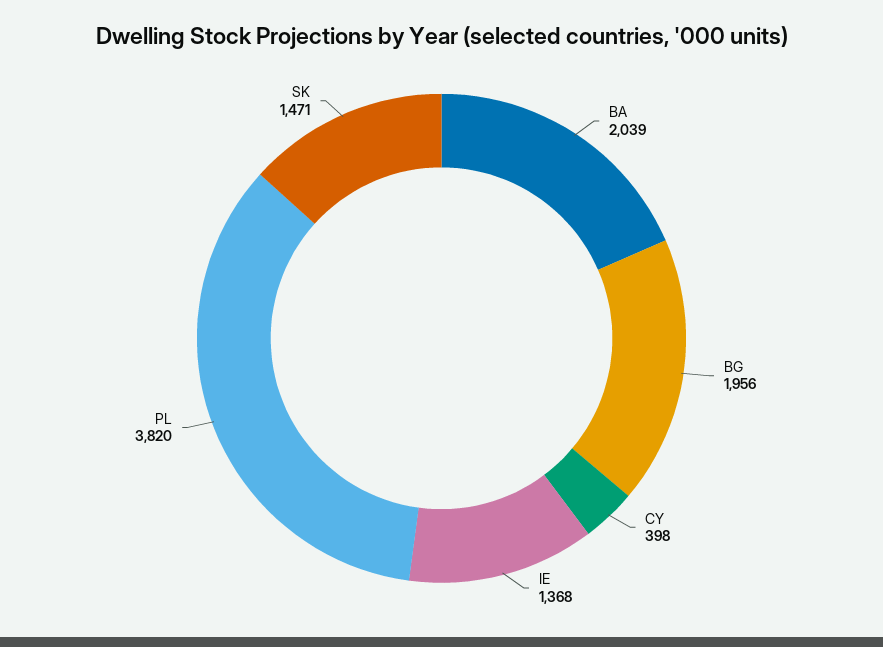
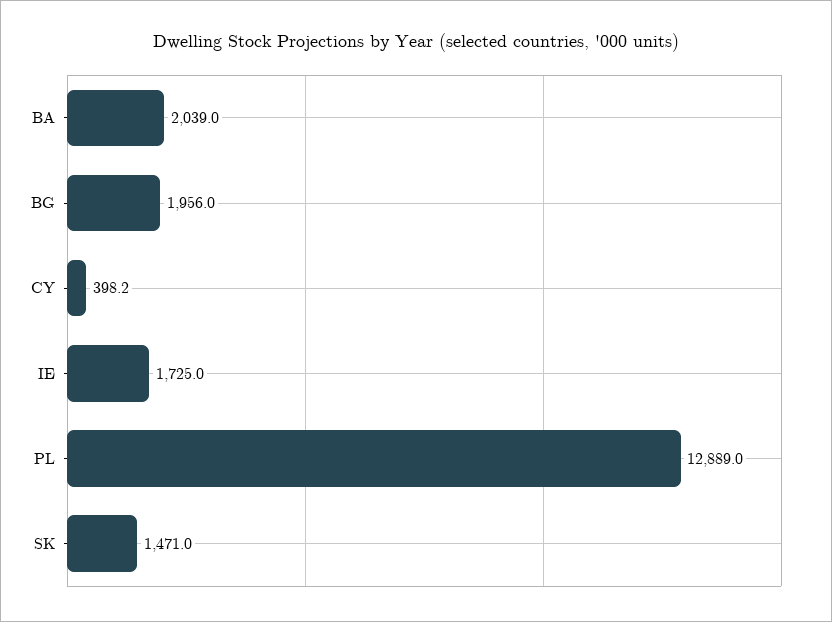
IE: 1368 -> 1725
PL: 3820 -> 12889

